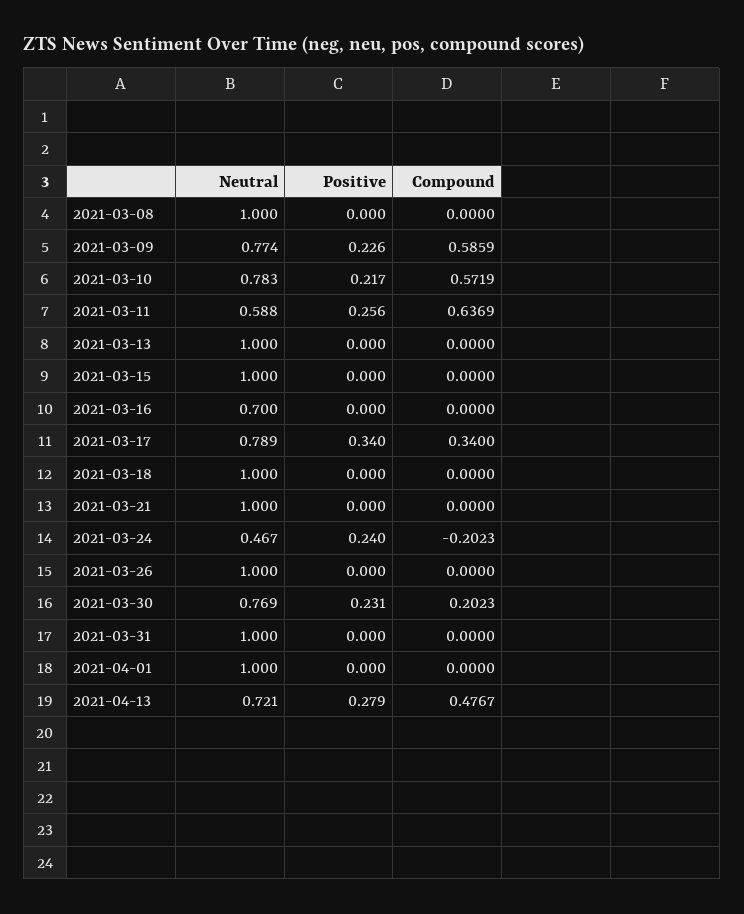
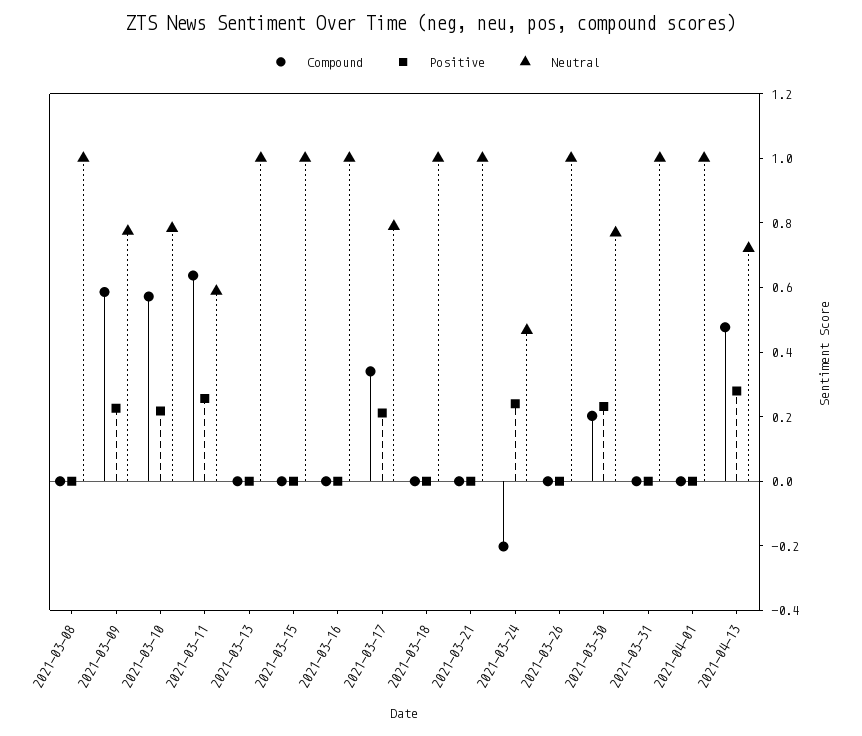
Neutral, 2021-03-16: 0.7 -> 1
Positive, 2021-03-17: 0.34 -> 0.2

